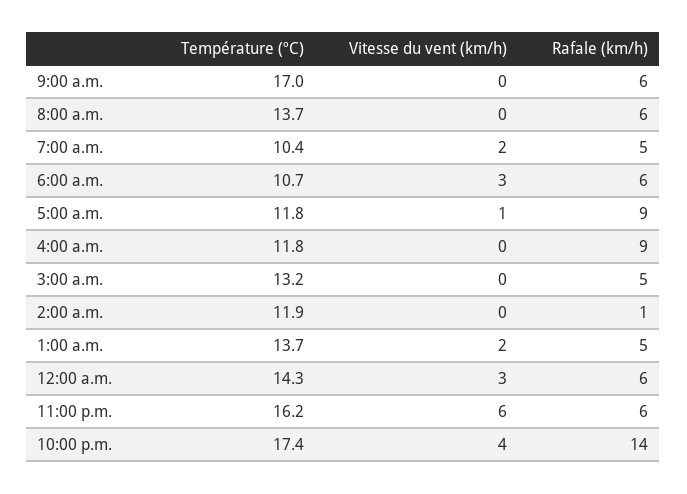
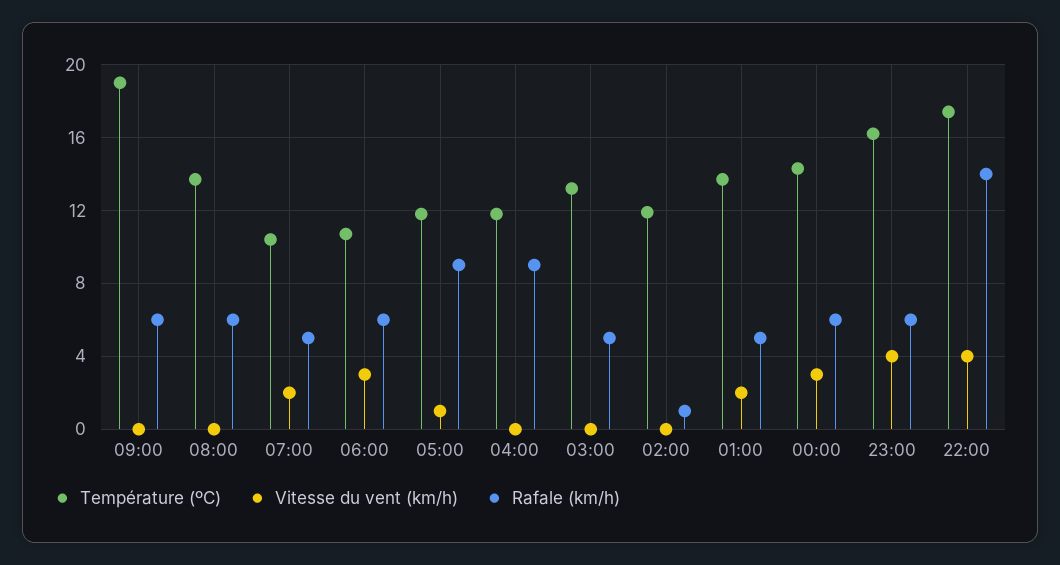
Température (ºC), 9:00 a.m.: 17 -> 19
Vitesse du vent (km/h), 11:00 p.m.: 6 -> 4

